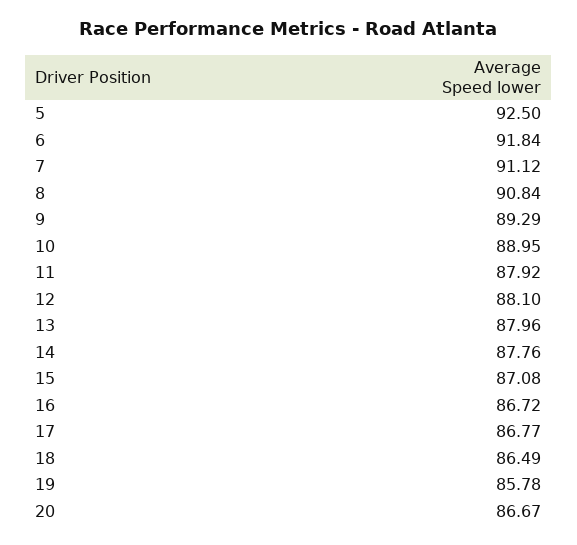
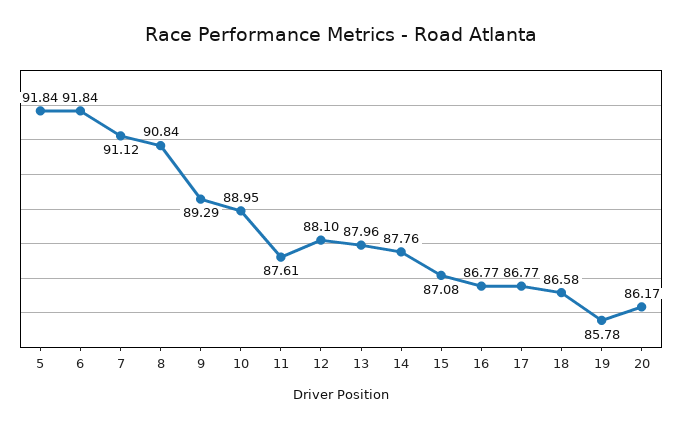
5: 92.5 -> 91.84
11: 87.92 -> 87.61
16: 86.72 -> 86.77
18: 86.49 -> 86.58
20: 86.67 -> 86.17

